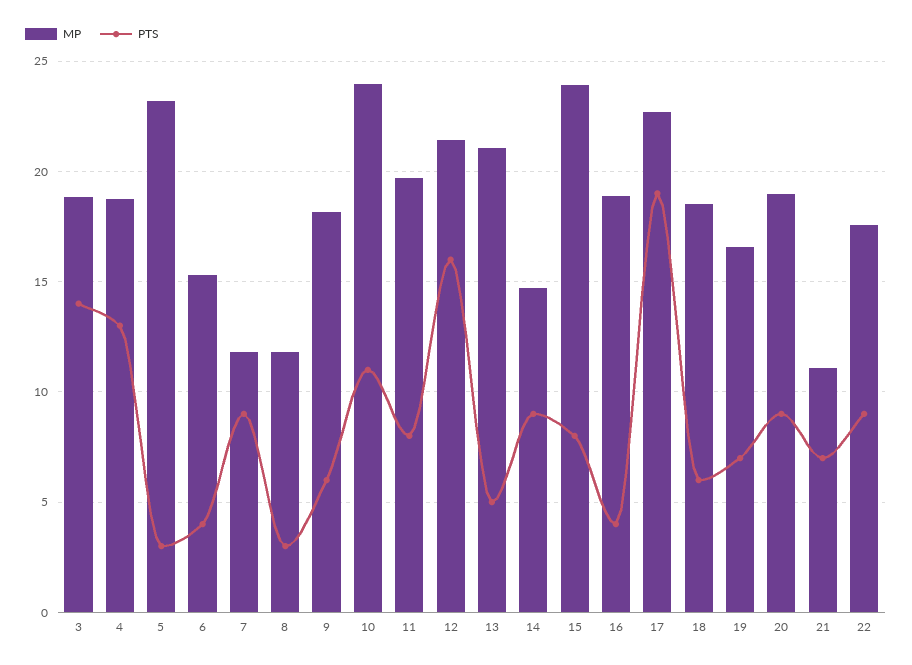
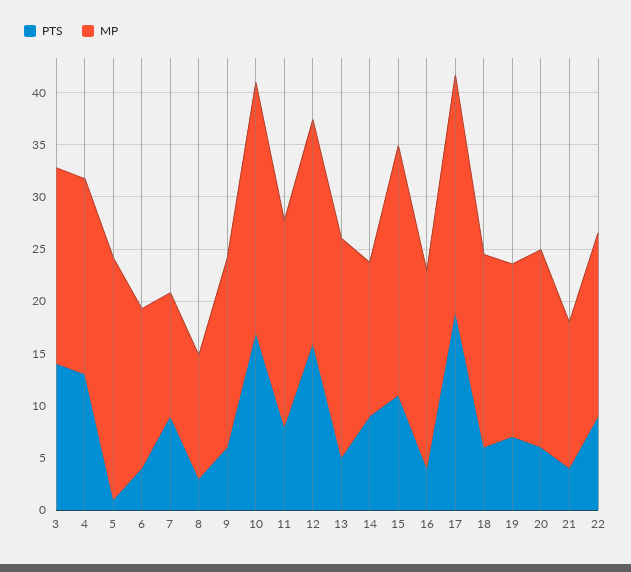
PTS, 5: 3 -> 1
PTS, 10: 11 -> 17
PTS, 15: 8 -> 11
PTS, 20: 9 -> 6
MP, 21: 11 -> 14
PTS, 21: 7 -> 4

